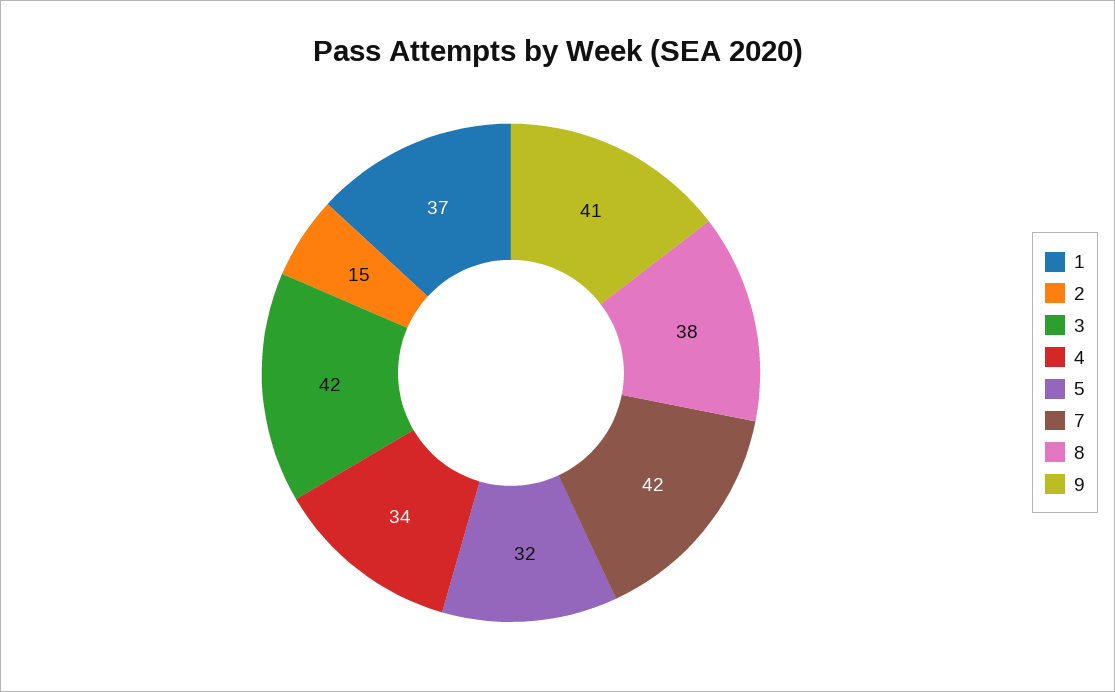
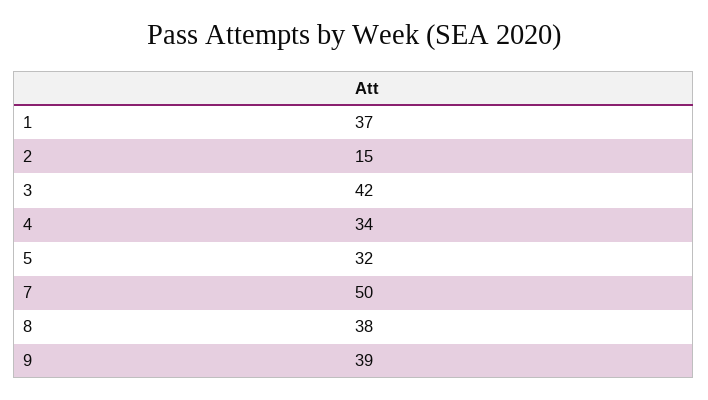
7: 42 -> 50
9: 41 -> 39

